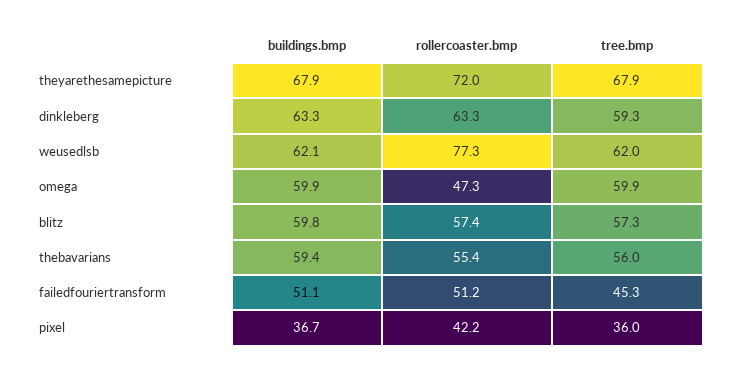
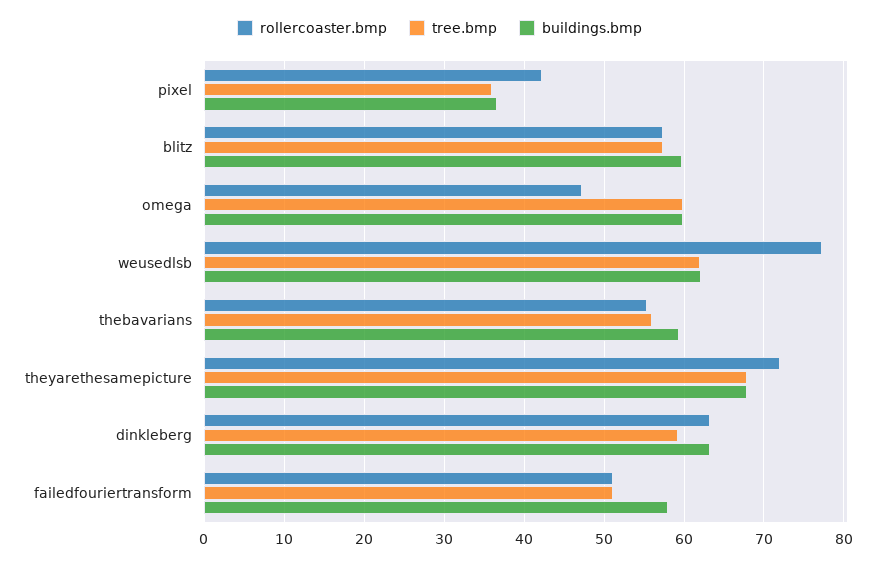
buildings.bmp, failedfouriertransform: 51.1 -> 58
tree.bmp, failedfouriertransform: 45.3 -> 51

